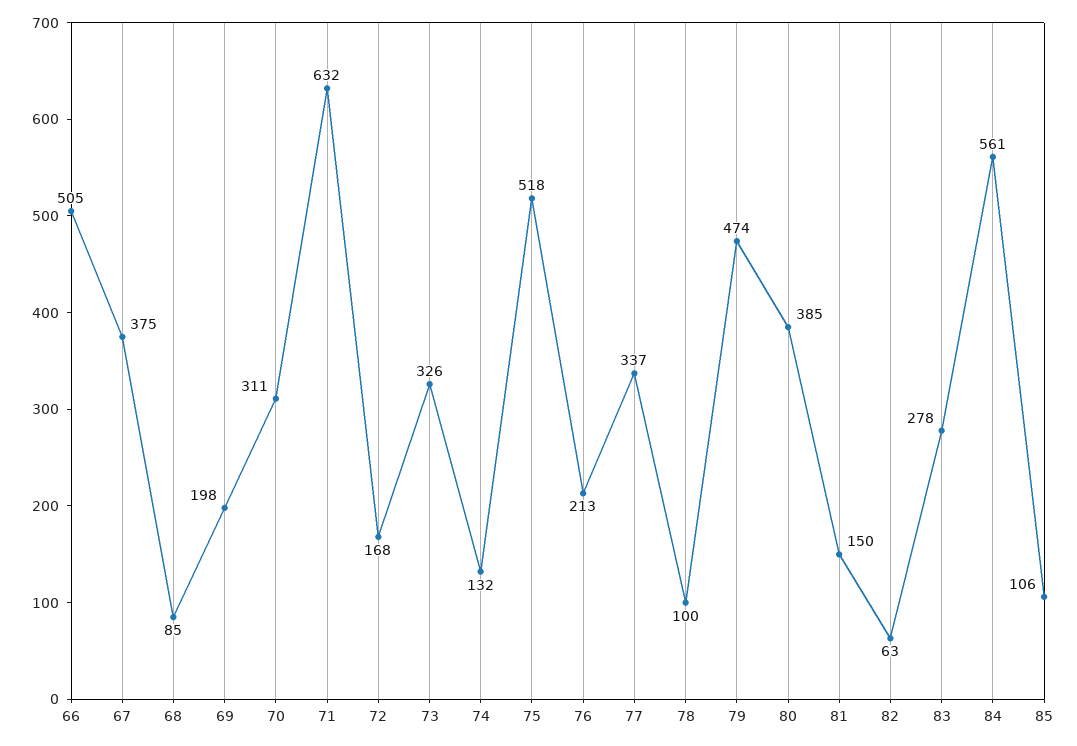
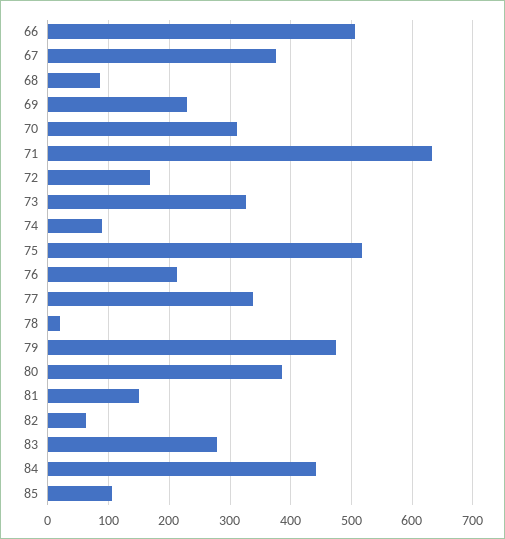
69: 198 -> 230
74: 132 -> 90
78: 100 -> 20
84: 561 -> 440

